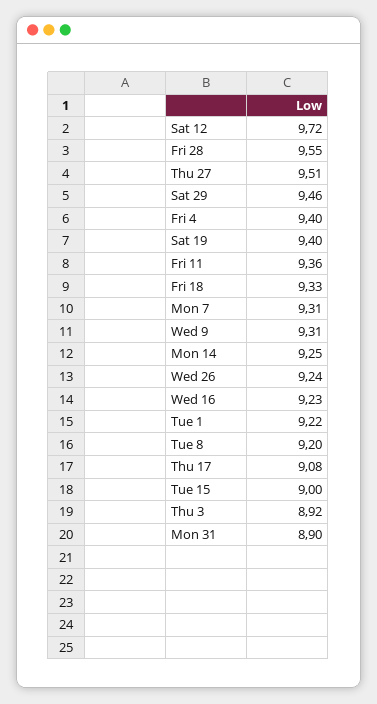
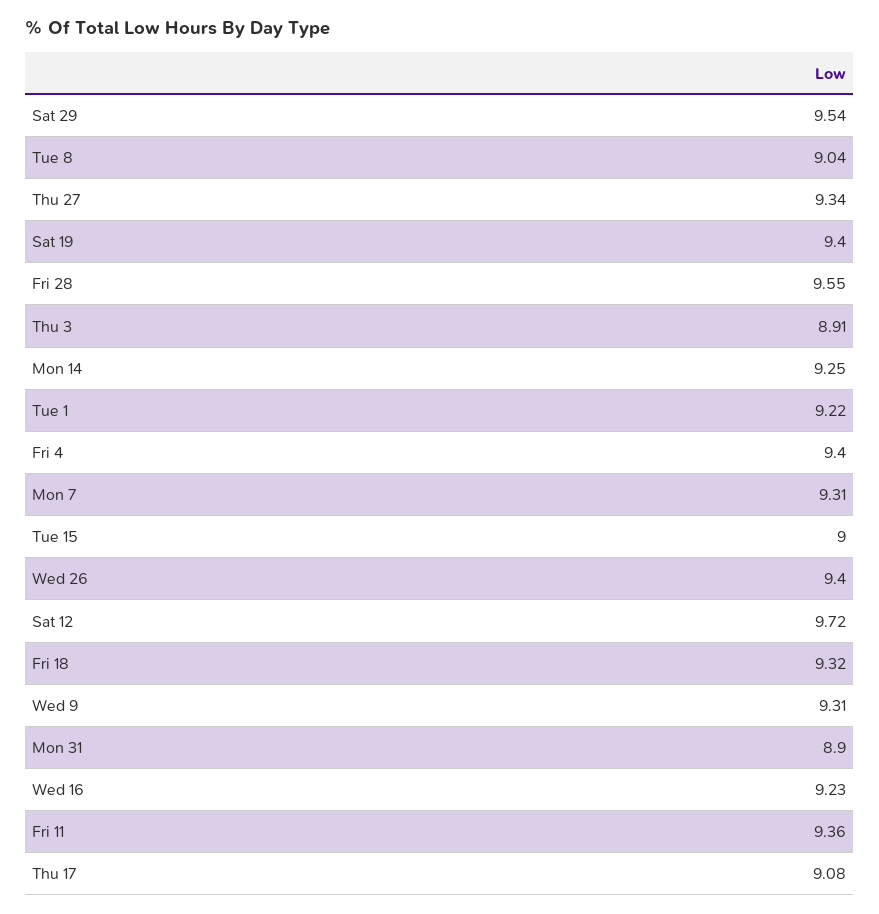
Thu 27: 9.51 -> 9.34
Sat 29: 9.46 -> 9.54
Fri 18: 9.33 -> 9.32
Wed 26: 9.24 -> 9.4
Tue 8: 9.2 -> 9.04
Thu 3: 8.92 -> 8.91

